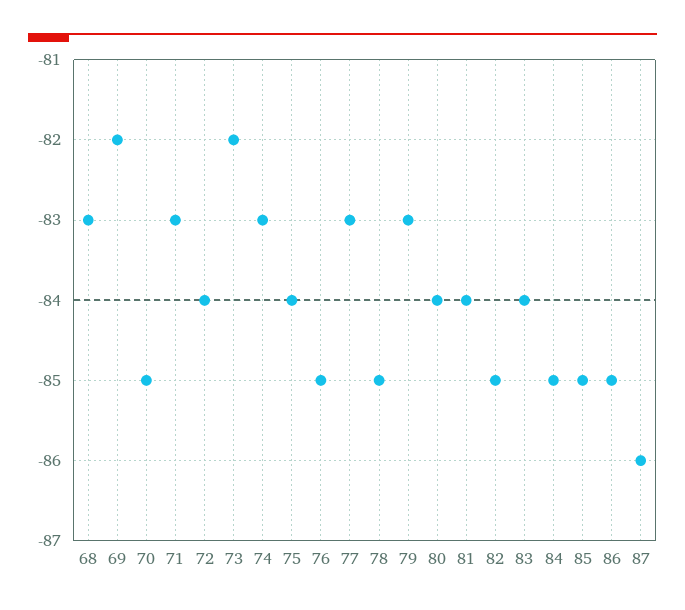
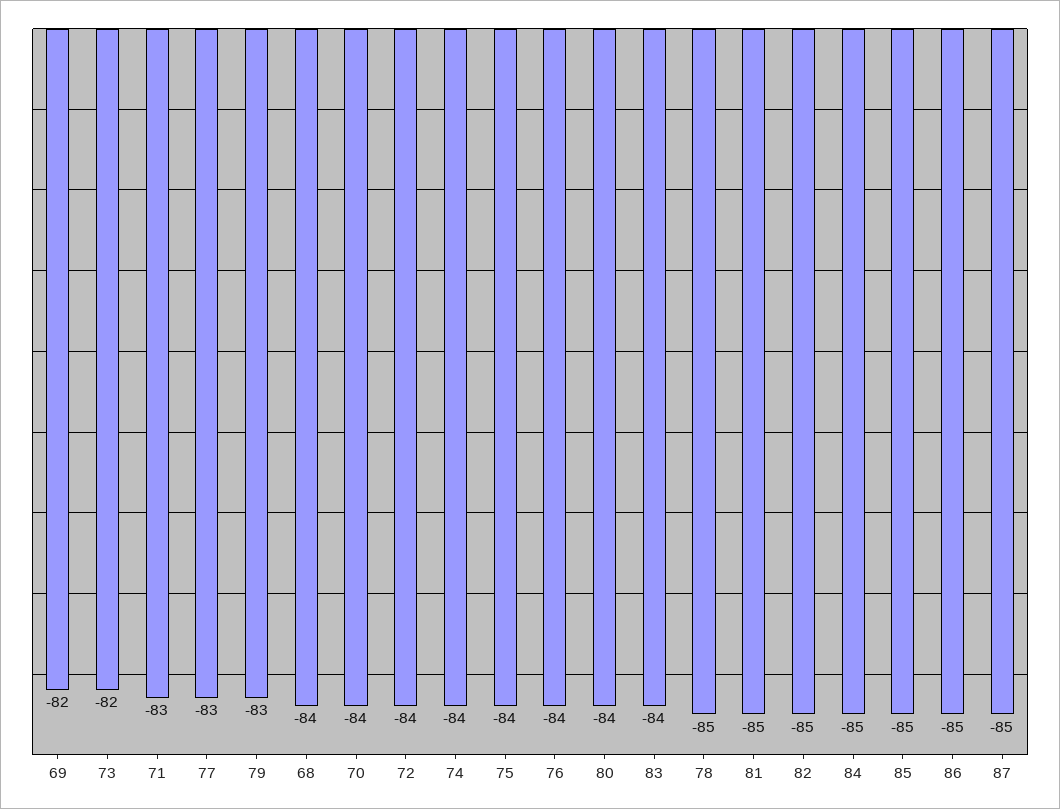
68: -83 -> -84
70: -85 -> -84
74: -83 -> -84
76: -85 -> -84
81: -84 -> -85
87: -86 -> -85

